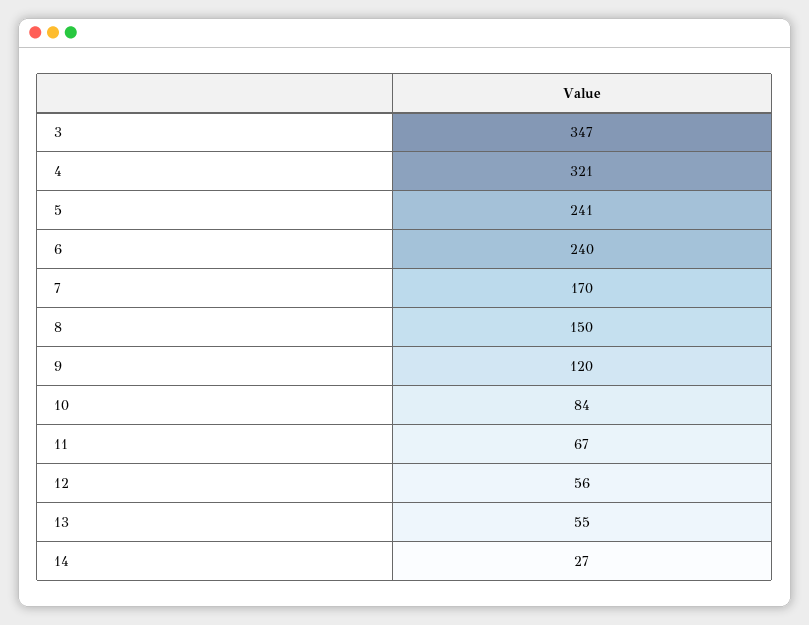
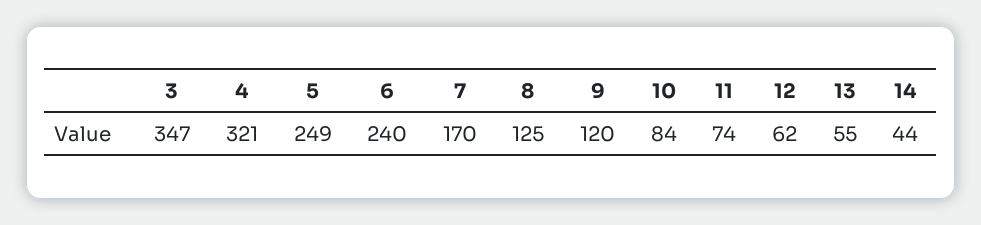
5: 241 -> 249
8: 150 -> 125
11: 67 -> 74
12: 56 -> 62
14: 27 -> 44

